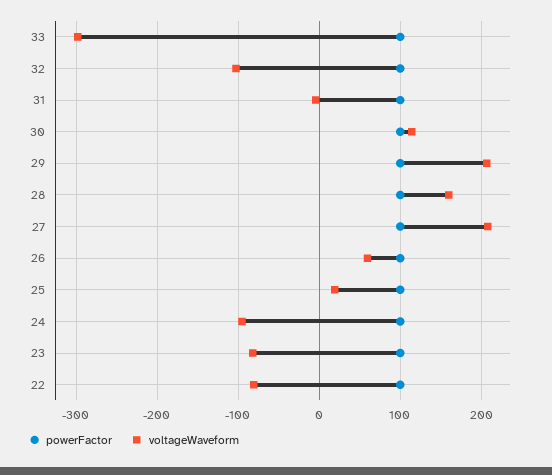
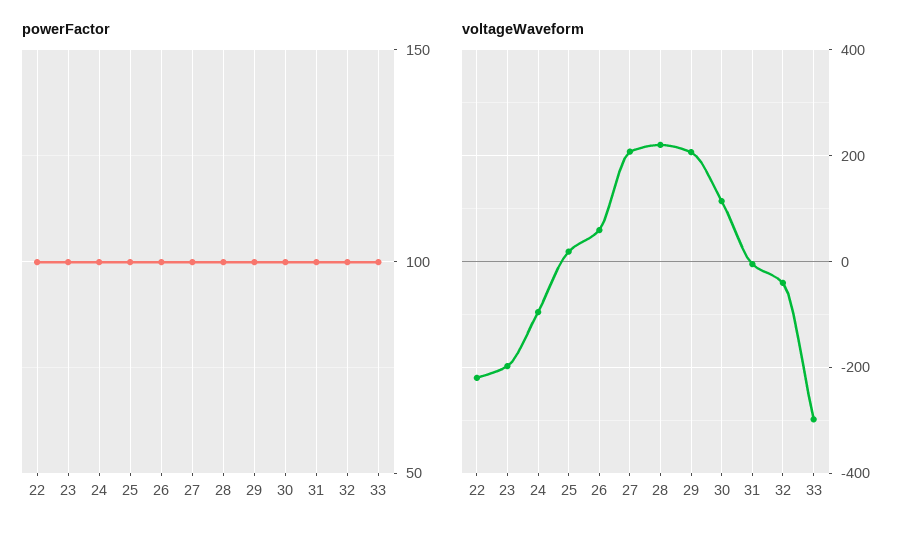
voltageWaveform, 32: -100 -> -40
voltageWaveform, 28: 160 -> 220
voltageWaveform, 23: -80 -> -200
voltageWaveform, 22: -80 -> -220

